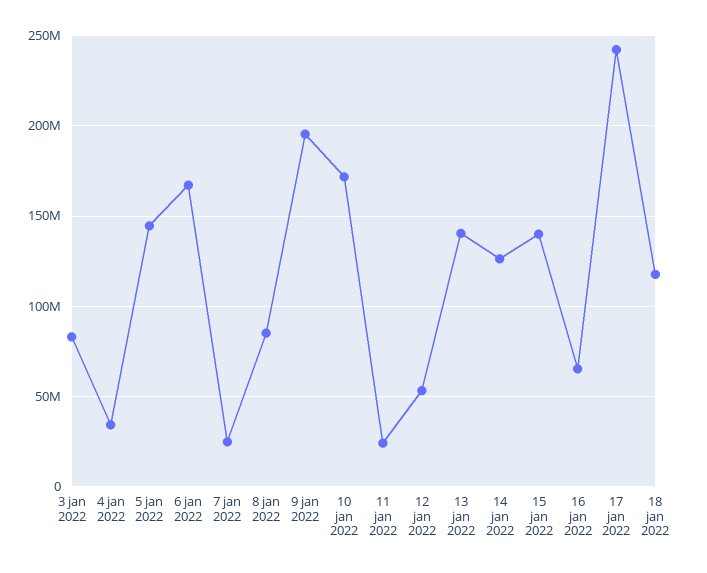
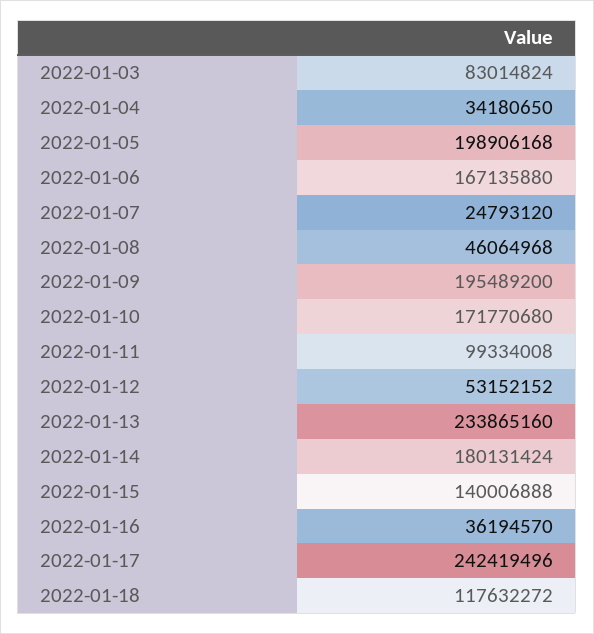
5 jan 2022: 145000000 -> 198906168
8 jan 2022: 85000000 -> 46064968
11 jan 2022: 25000000 -> 99334008
13 jan 2022: 140000000 -> 233865160
14 jan 2022: 125000000 -> 180131424
16 jan 2022: 65000000 -> 36194570

